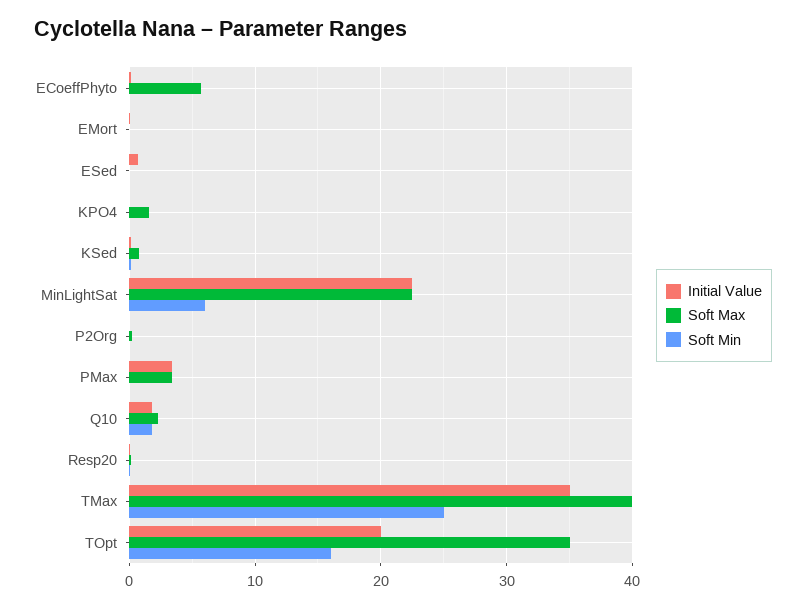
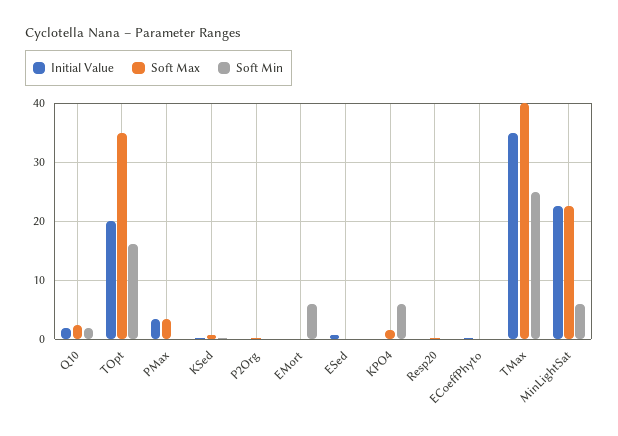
Soft Max, ECoeffPhyto: 6 -> 0
Soft Min, EMort: 0 -> 6
Soft Min, KPO4: 0 -> 6

